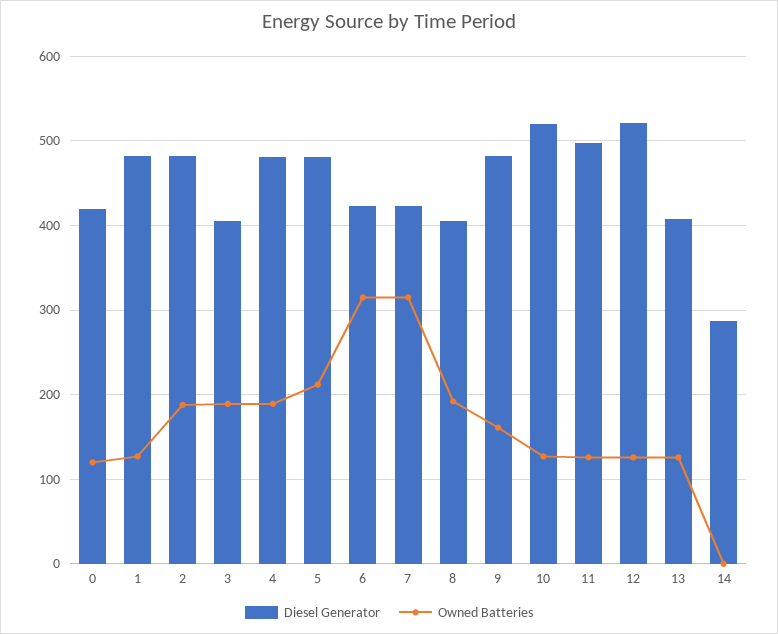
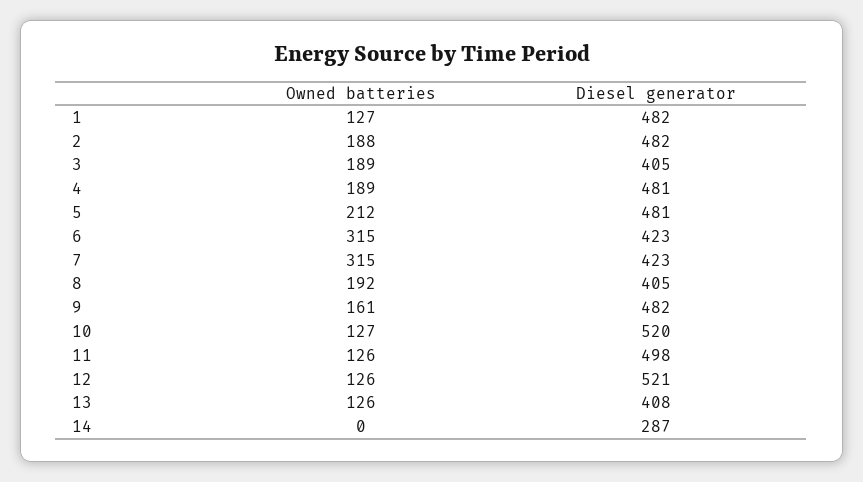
Diesel Generator, 0: 420 -> none
Owned Batteries, 0: 120 -> none

